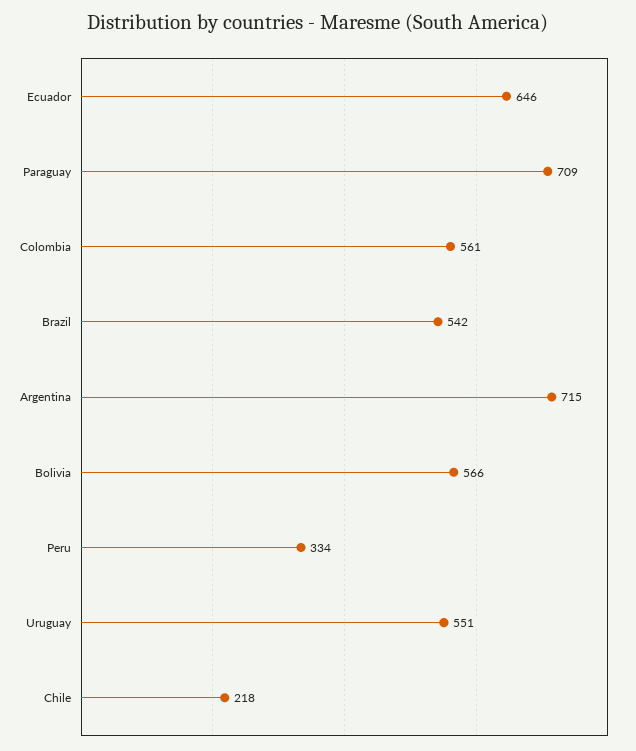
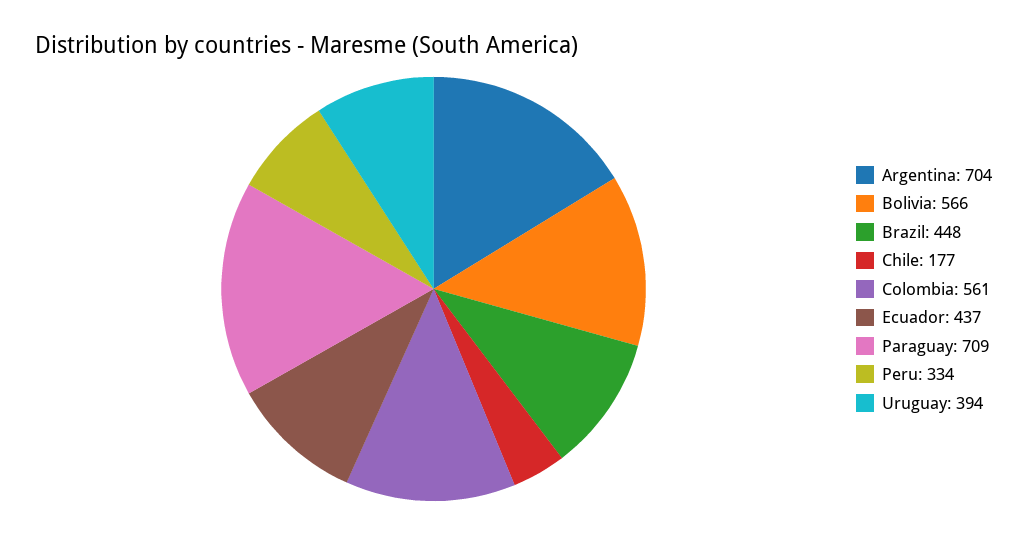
Ecuador: 646 -> 437
Brazil: 542 -> 448
Argentina: 715 -> 704
Uruguay: 551 -> 394
Chile: 218 -> 177

